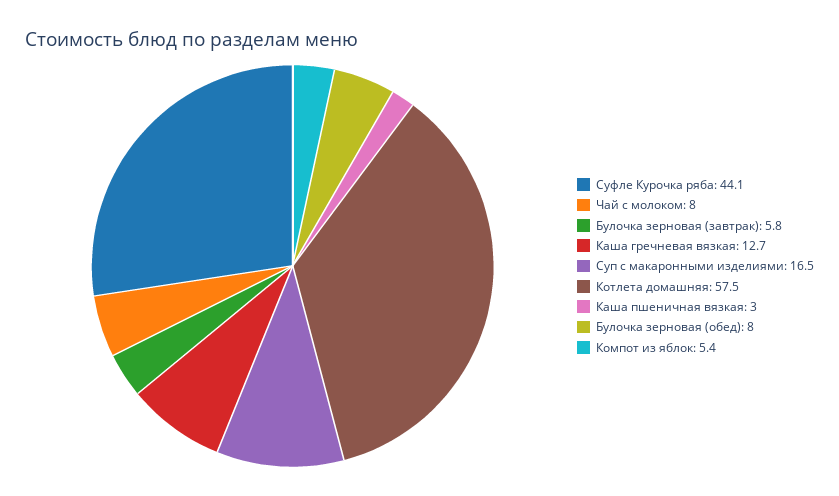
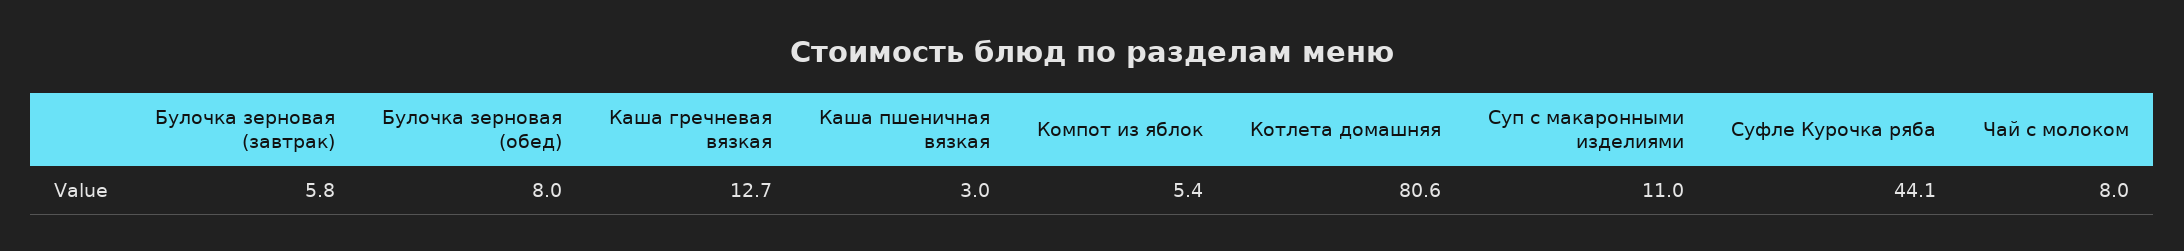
Суп с макаронными изделиями: 16.5 -> 11
Котлета домашняя: 57.5 -> 80.6

